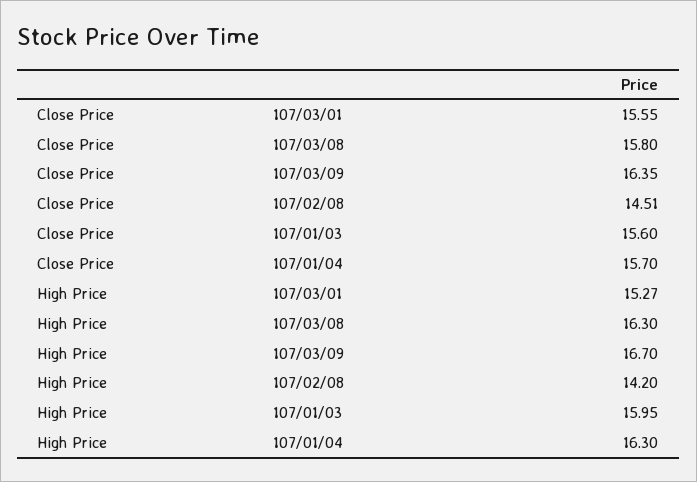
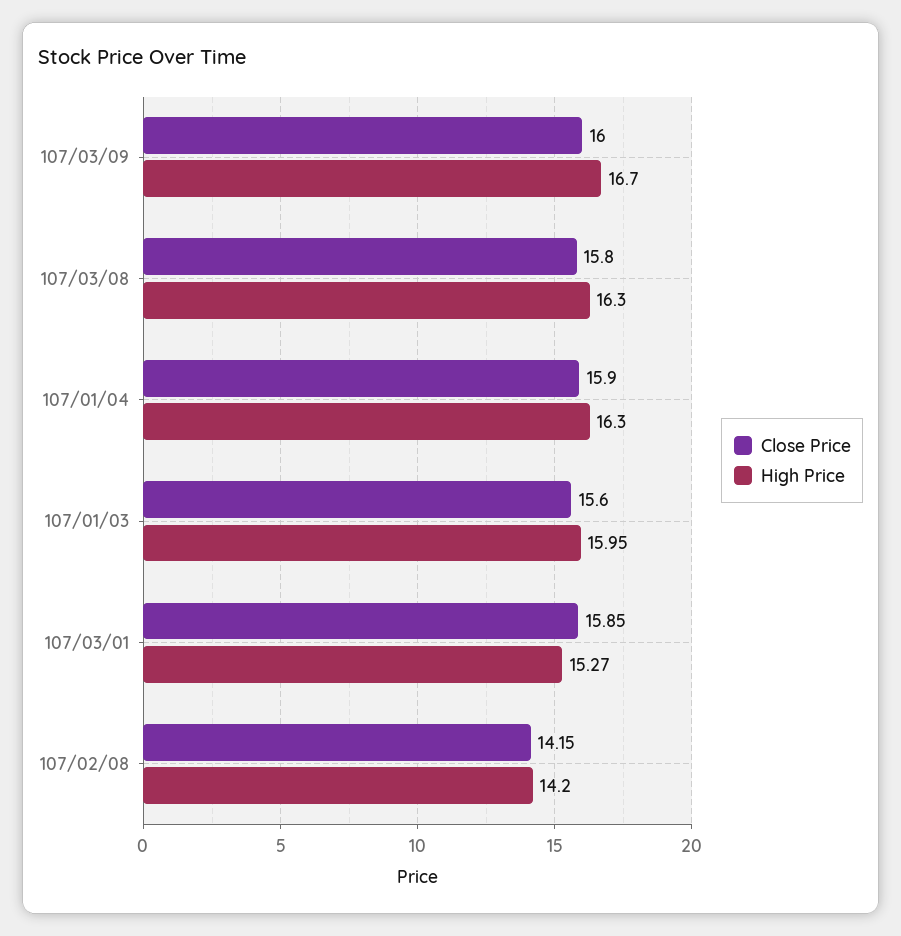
Close Price, 107/03/01: 15.55 -> 15.85
Close Price, 107/03/09: 16.35 -> 16
Close Price, 107/02/08: 14.51 -> 14.15
Close Price, 107/01/04: 15.7 -> 15.9

